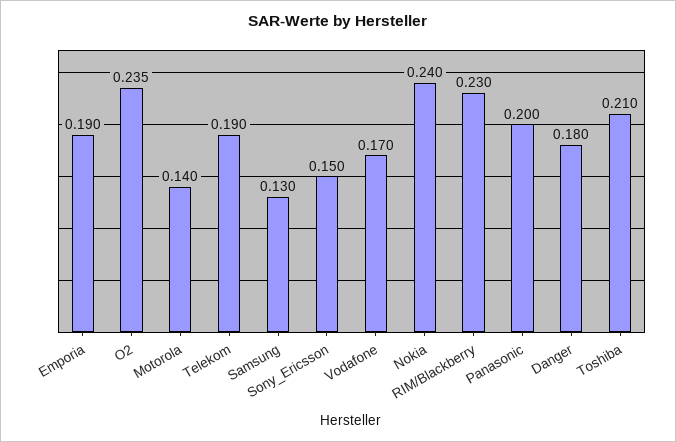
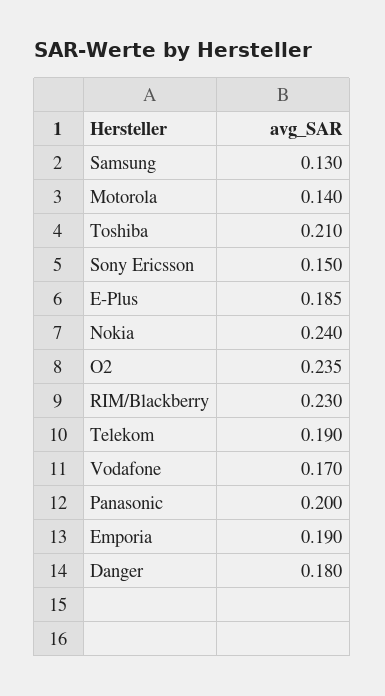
E-Plus: none -> 0.185

